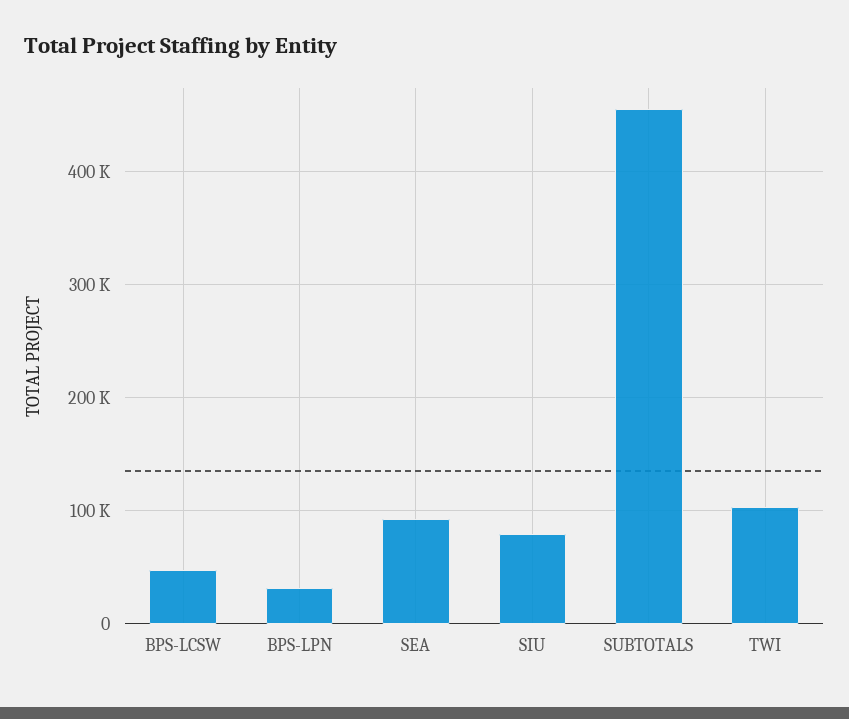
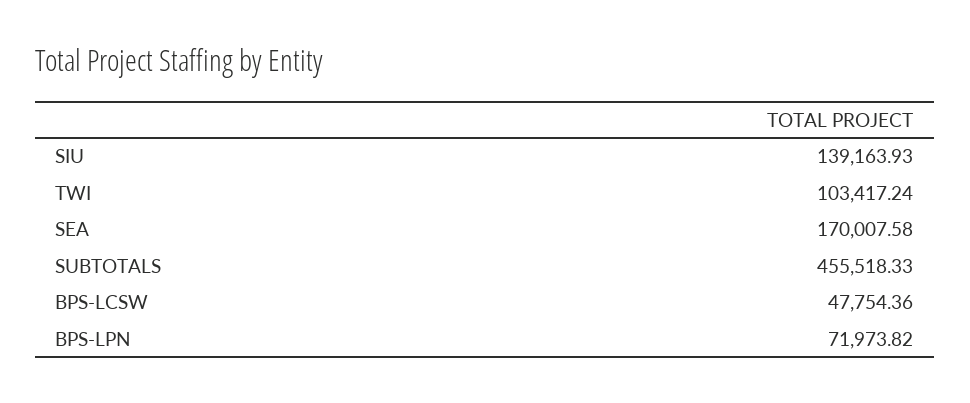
BPS-LPN: 30000 -> 71973.82
SEA: 90000 -> 170007.58
SIU: 80000 -> 139163.93

